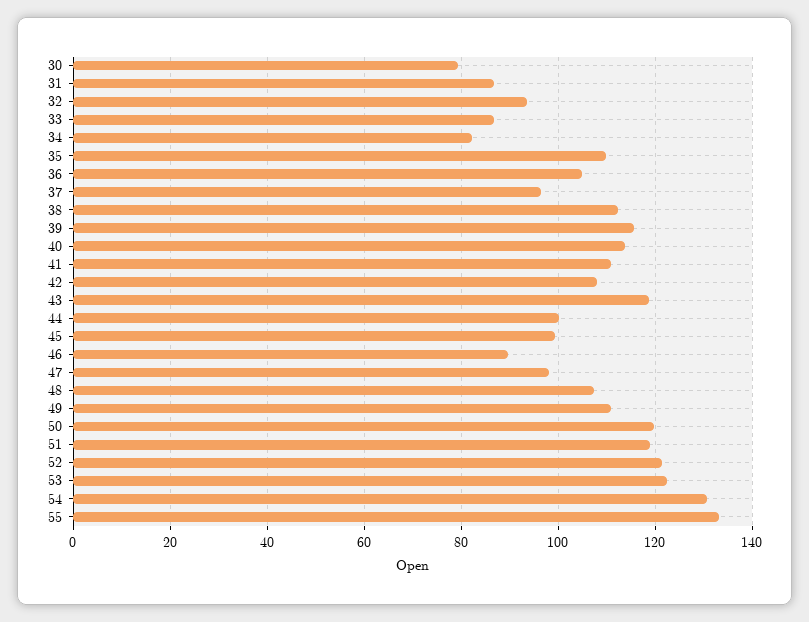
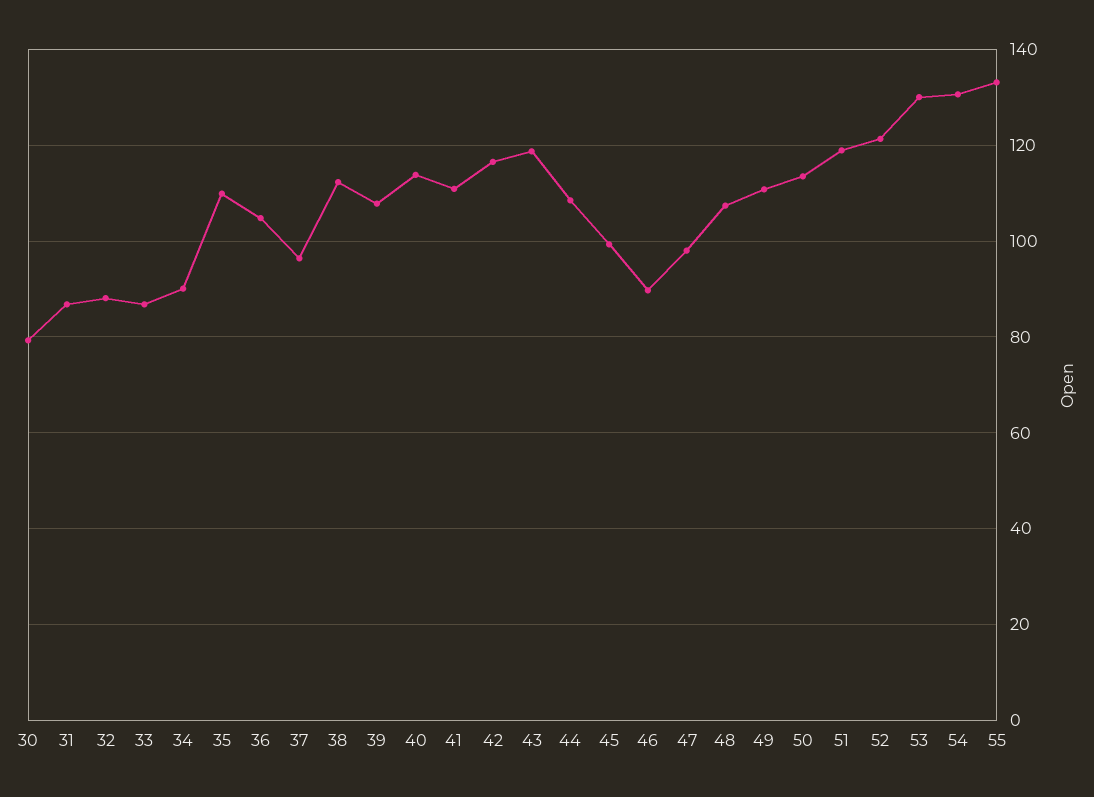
32: 94 -> 88
34: 82 -> 90
39: 116 -> 108
42: 108 -> 116
44: 100 -> 108
50: 120 -> 114
53: 122 -> 130

